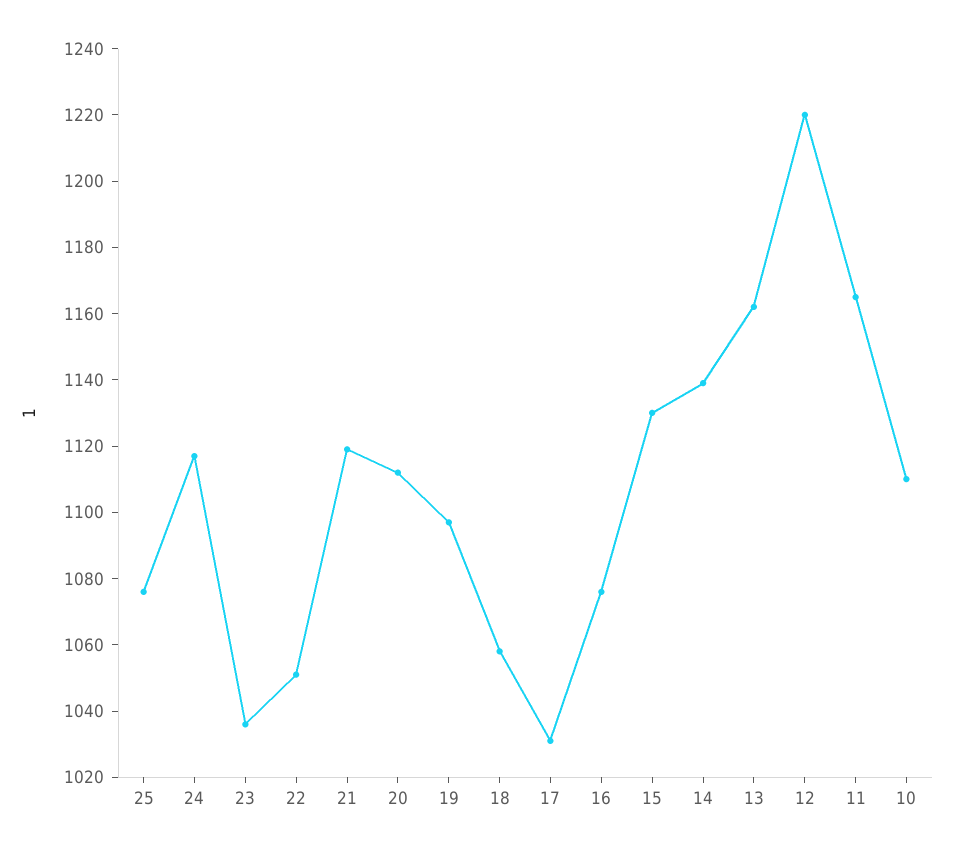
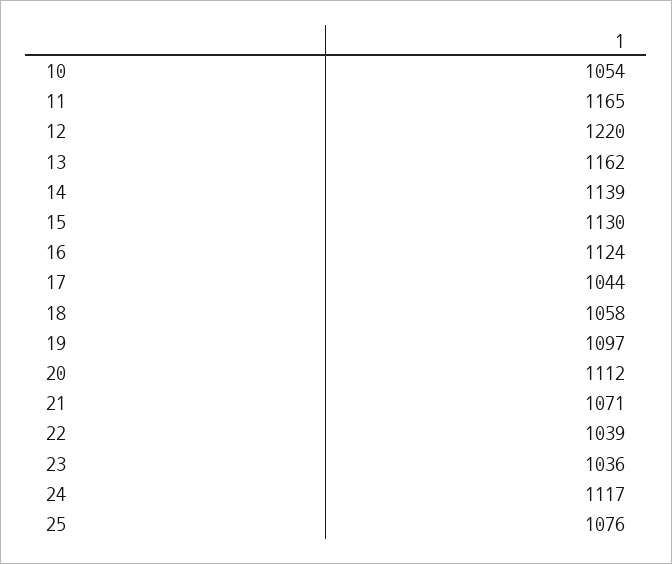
22: 1050 -> 1039
21: 1120 -> 1071
17: 1030 -> 1044
16: 1075 -> 1124
10: 1110 -> 1054

